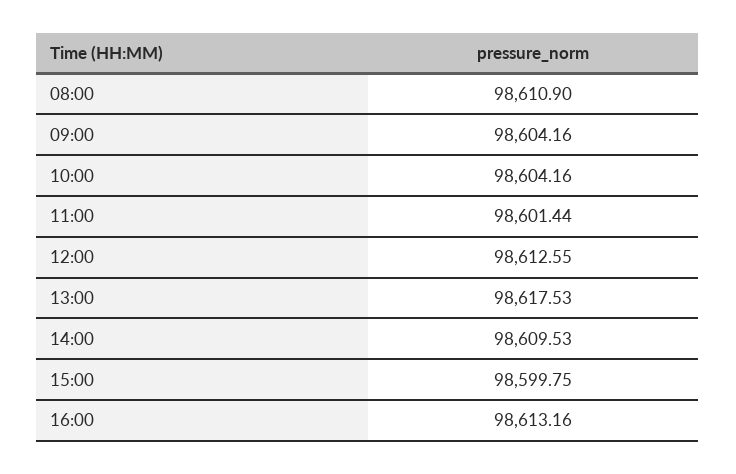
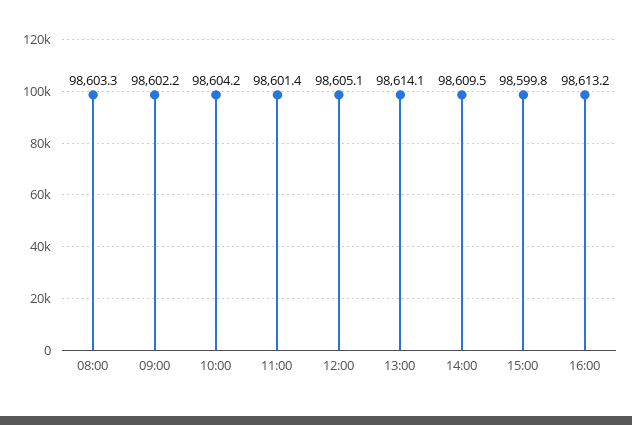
08:00: 98610.9 -> 98603.3
09:00: 98604.16 -> 98602.2
12:00: 98612.55 -> 98605.1
13:00: 98617.53 -> 98614.1

